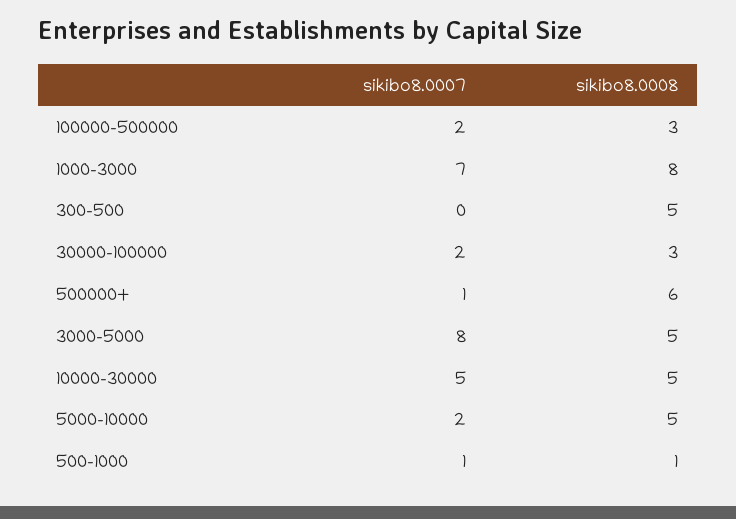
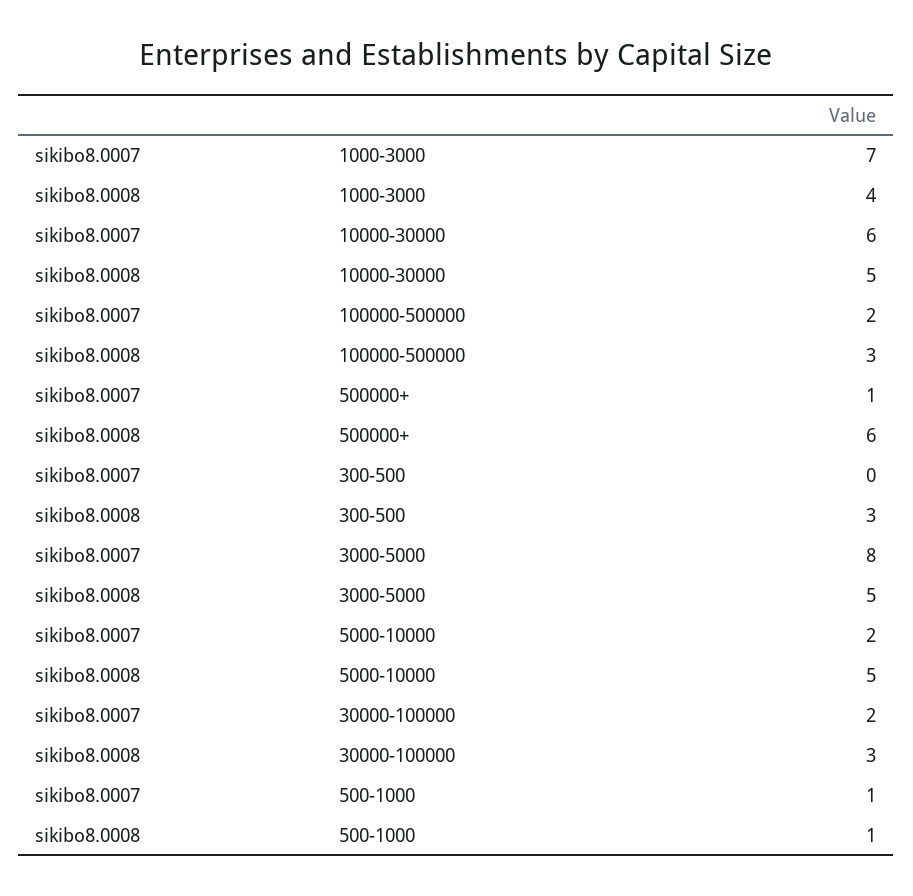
sikibo8.0008, 1000-3000: 8 -> 4
sikibo8.0008, 300-500: 5 -> 3
sikibo8.0007, 10000-30000: 5 -> 6

